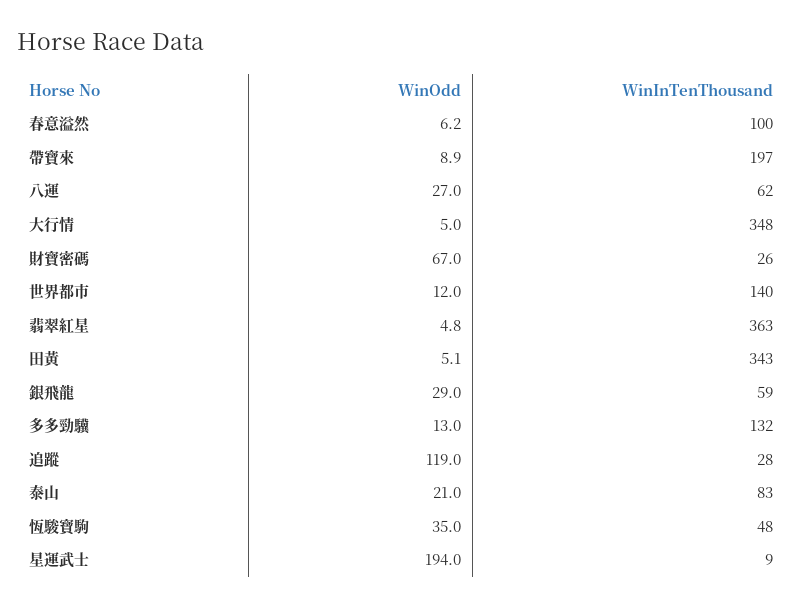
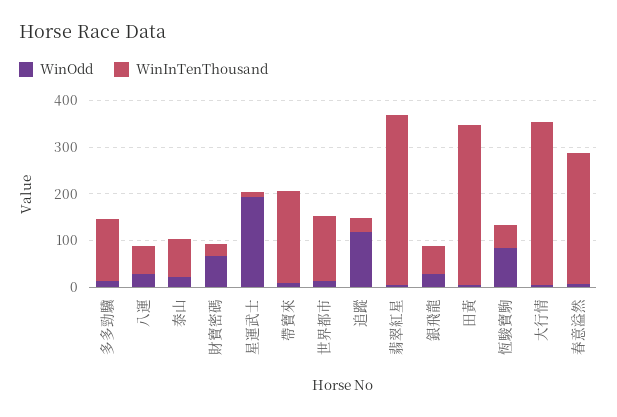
WinInTenThousand, 春意溢然: 100 -> 280
WinOdd, 恆駿寶駒: 35 -> 80

